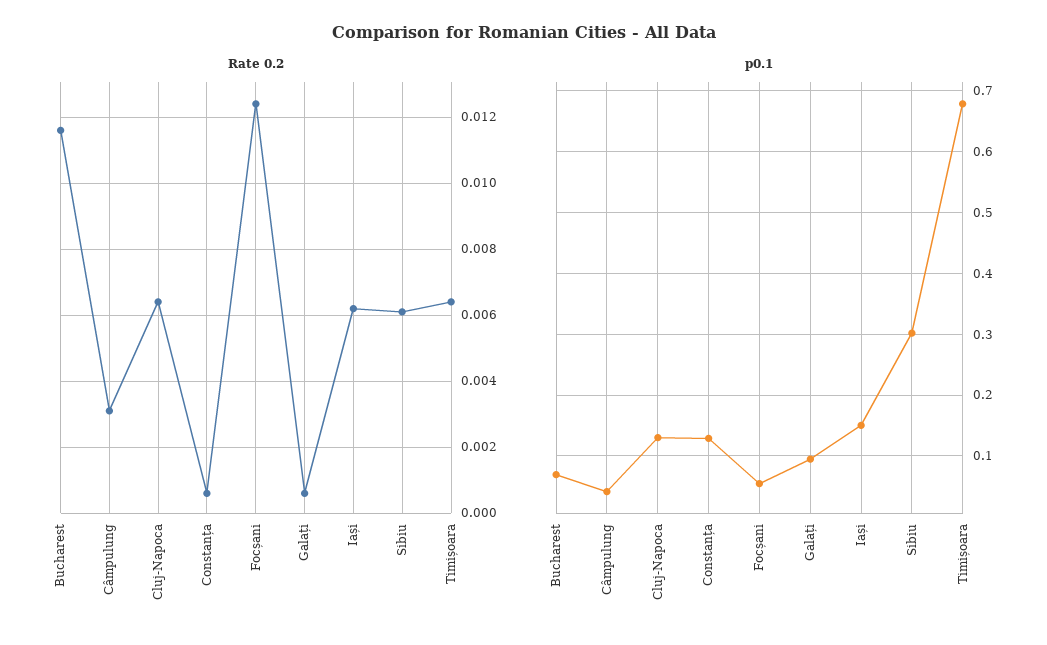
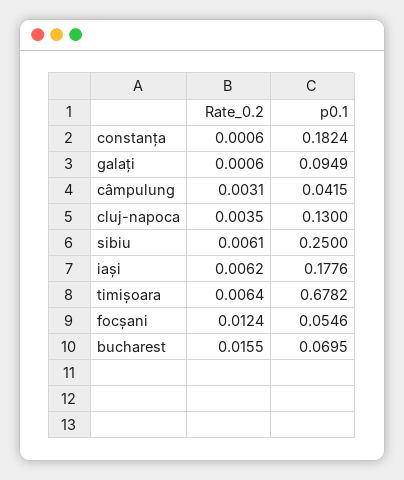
Rate 0.2, Bucharest: 0.0115 -> 0.0155
Rate 0.2, Cluj-Napoca: 0.0065 -> 0.0035
p0.1, Constanța: 0.13 -> 0.1824
p0.1, Iași: 0.15 -> 0.1776
p0.1, Sibiu: 0.3 -> 0.25

